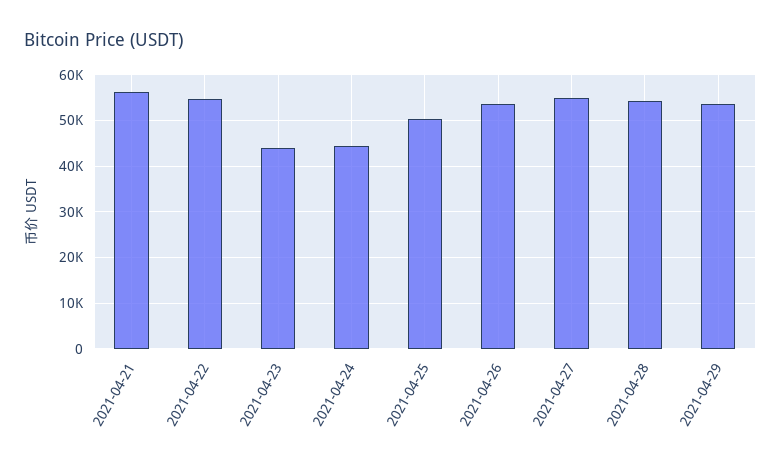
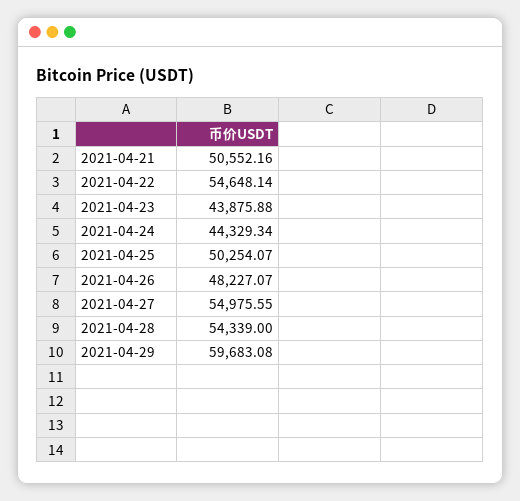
2021-04-21: 56000 -> 50552.16
2021-04-26: 54000 -> 48227.07
2021-04-29: 54000 -> 59683.08

